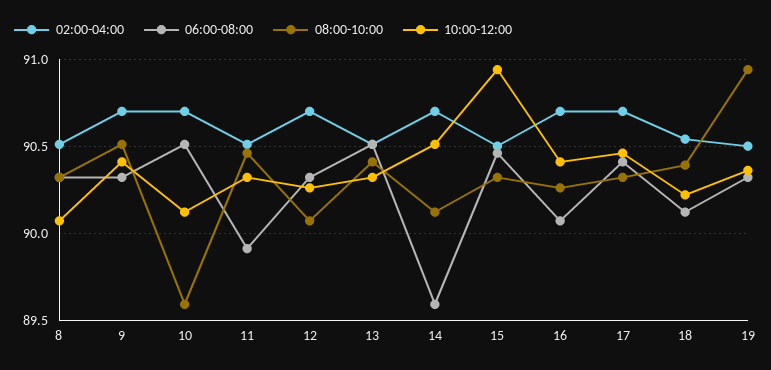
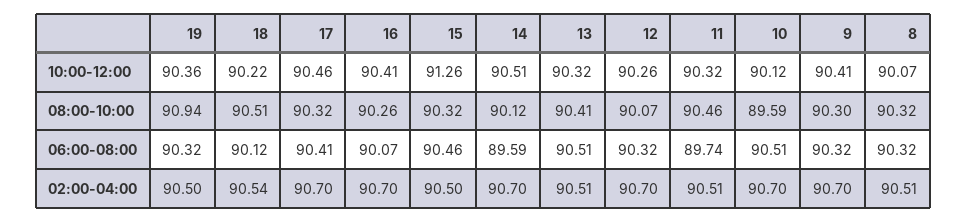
08:00-10:00, 9: 90.5 -> 90.3
06:00-08:00, 11: 89.9 -> 89.74
10:00-12:00, 15: 90.95 -> 91.26
08:00-10:00, 18: 90.4 -> 90.51

